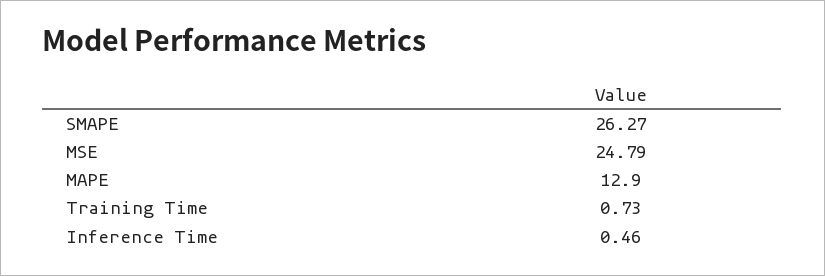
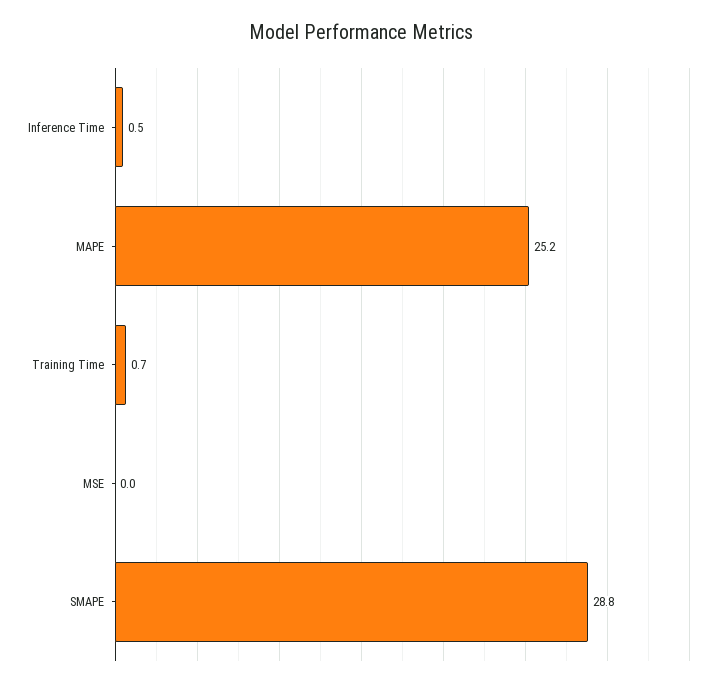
SMAPE: 26.27 -> 28.8
MSE: 24.79 -> 0
MAPE: 12.9 -> 25.2

